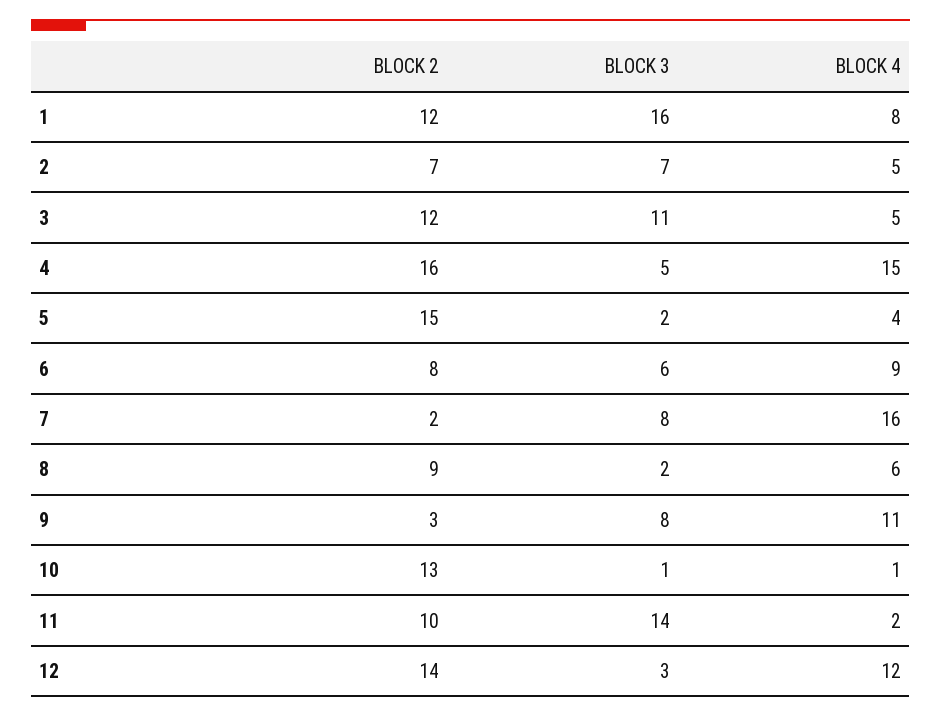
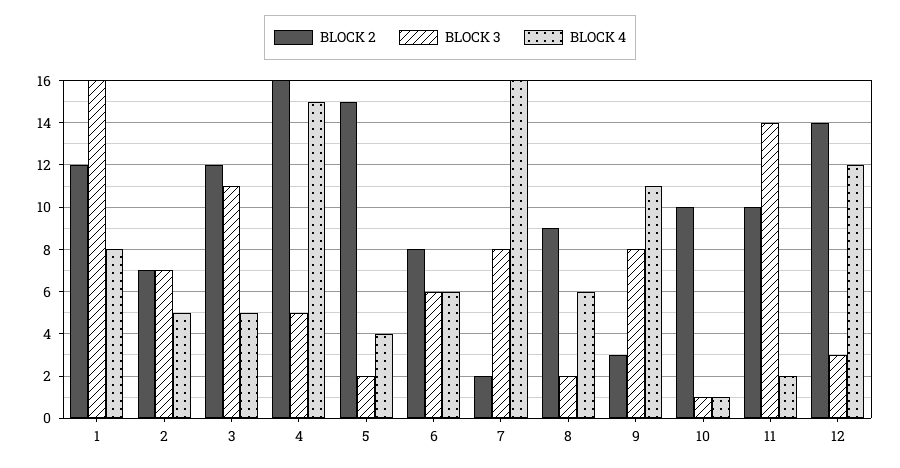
BLOCK 4, 6: 9 -> 6
BLOCK 2, 10: 13 -> 10

